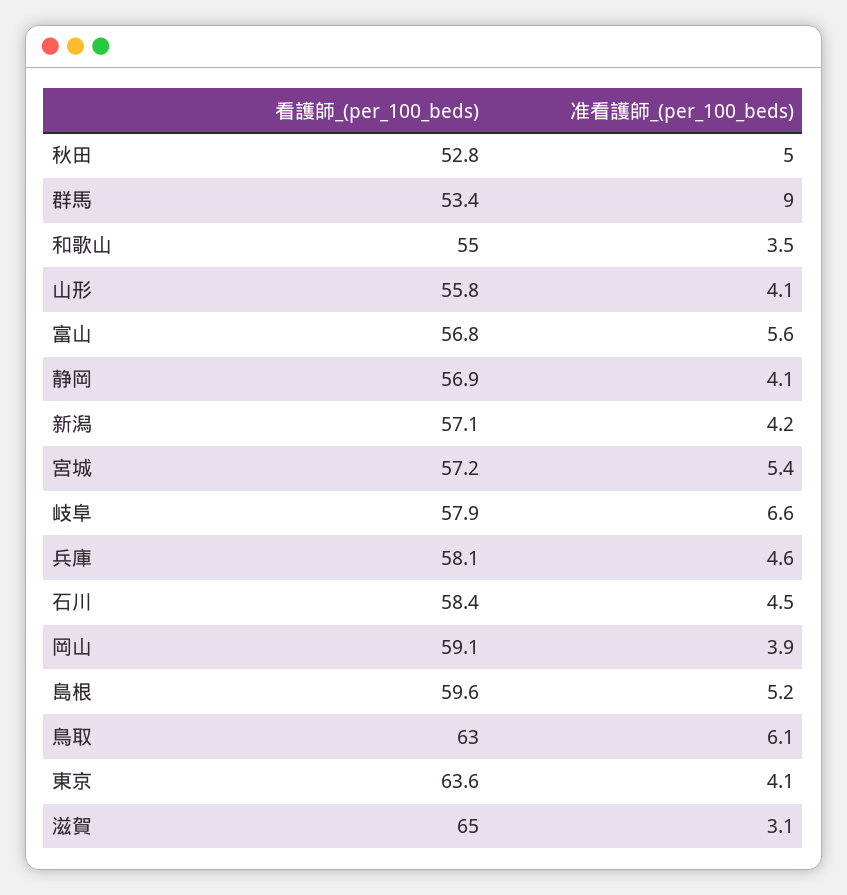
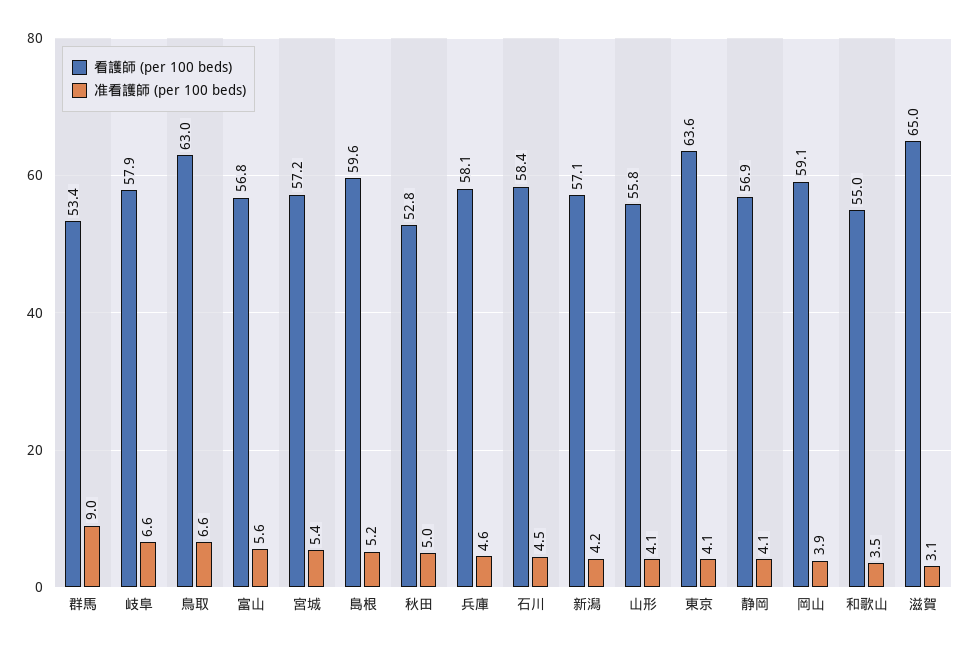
准看護師_(per_100_beds), 鳥取: 6.1 -> 6.6

